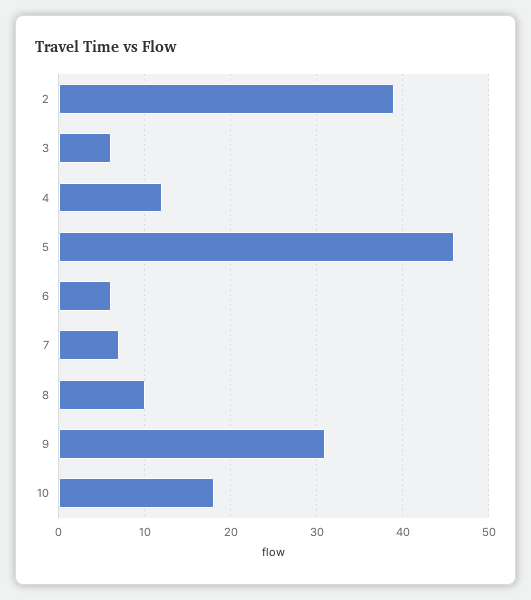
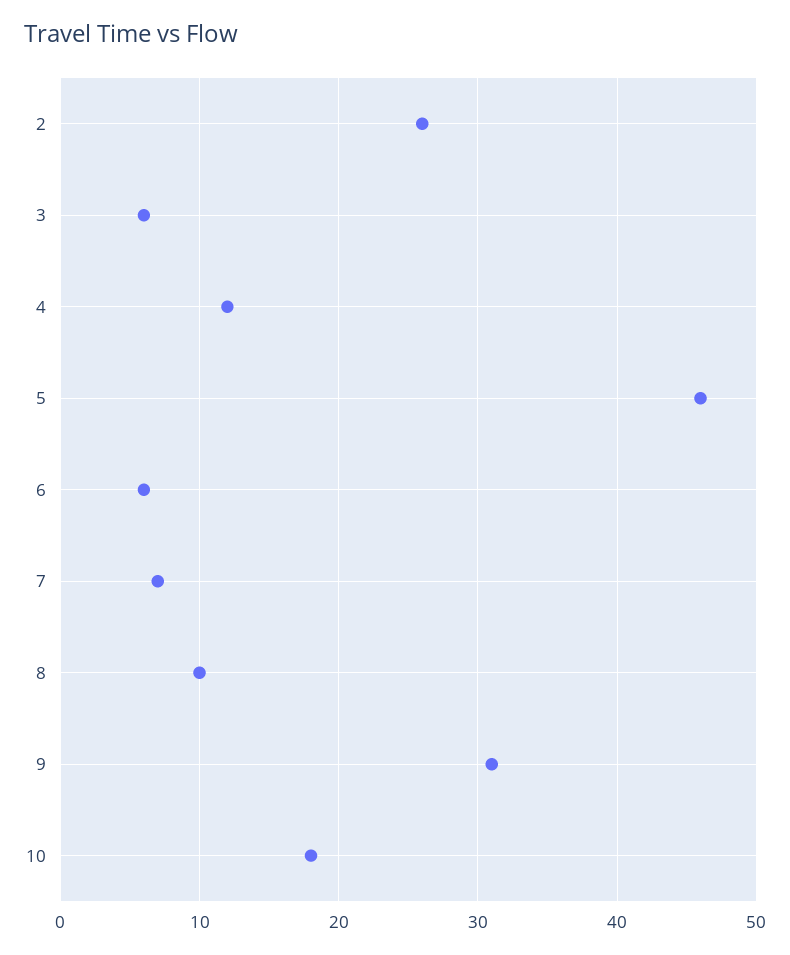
2: 39 -> 26

